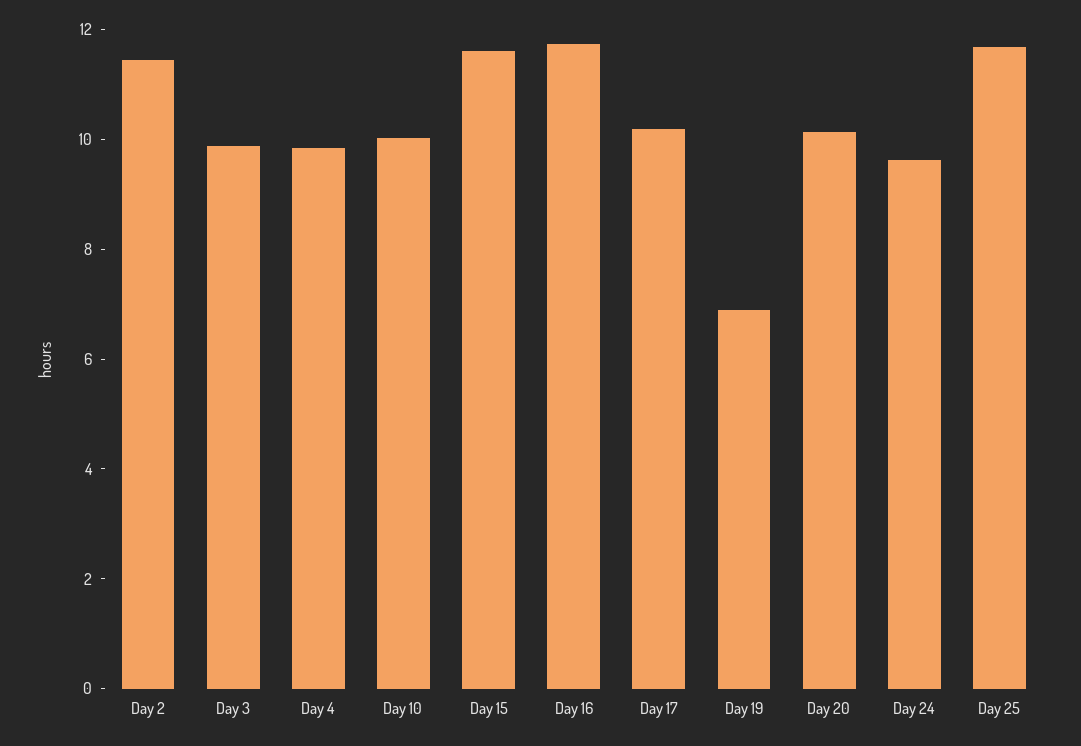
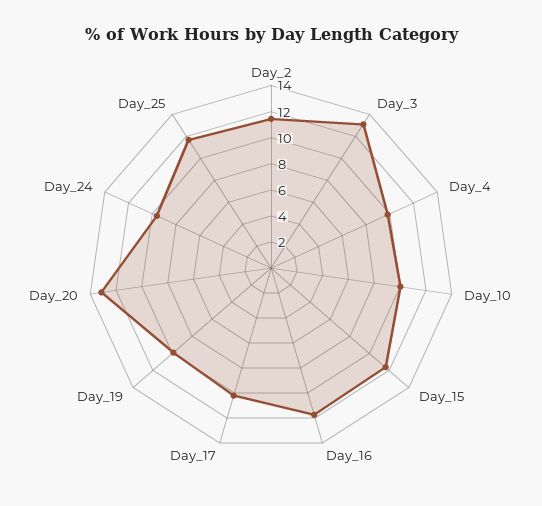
Day 3: 10 -> 13
Day 19: 7 -> 10
Day 20: 10 -> 13

